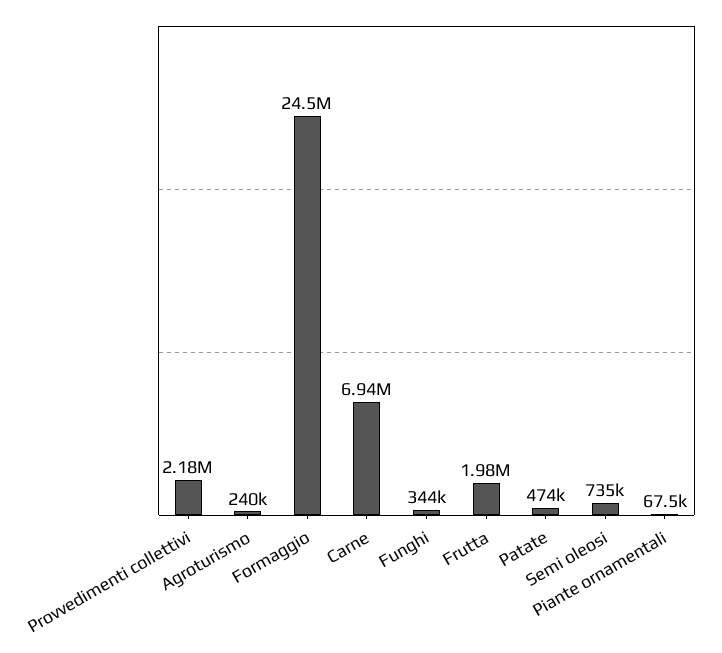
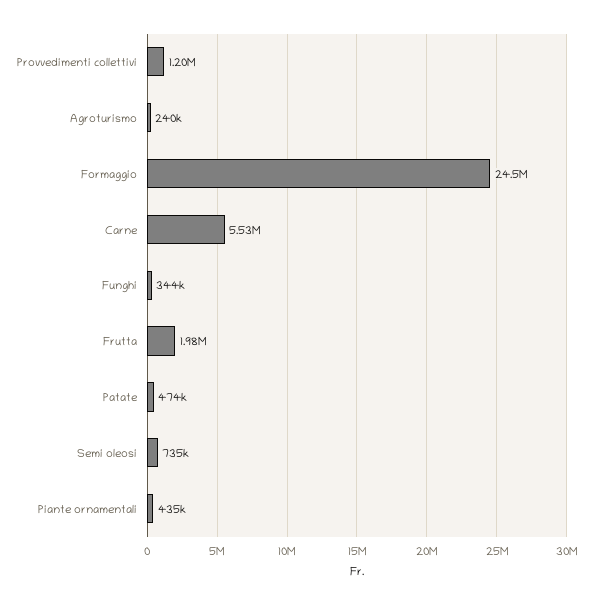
Provvedimenti collettivi: 2180000 -> 1200000
Carne: 6940000 -> 5530000
Piante ornamentali: 67500 -> 435000

